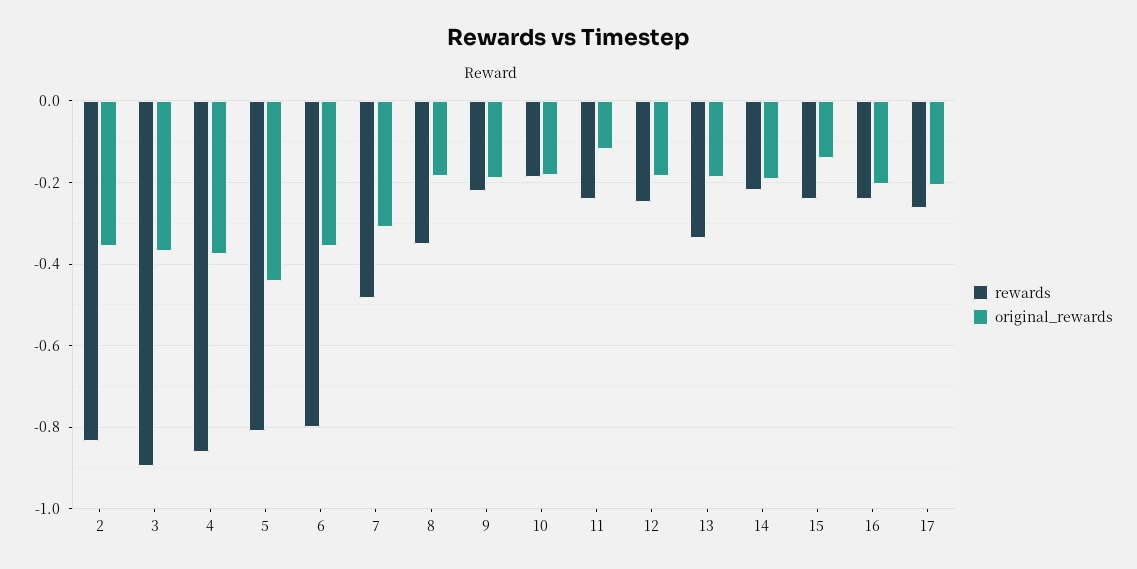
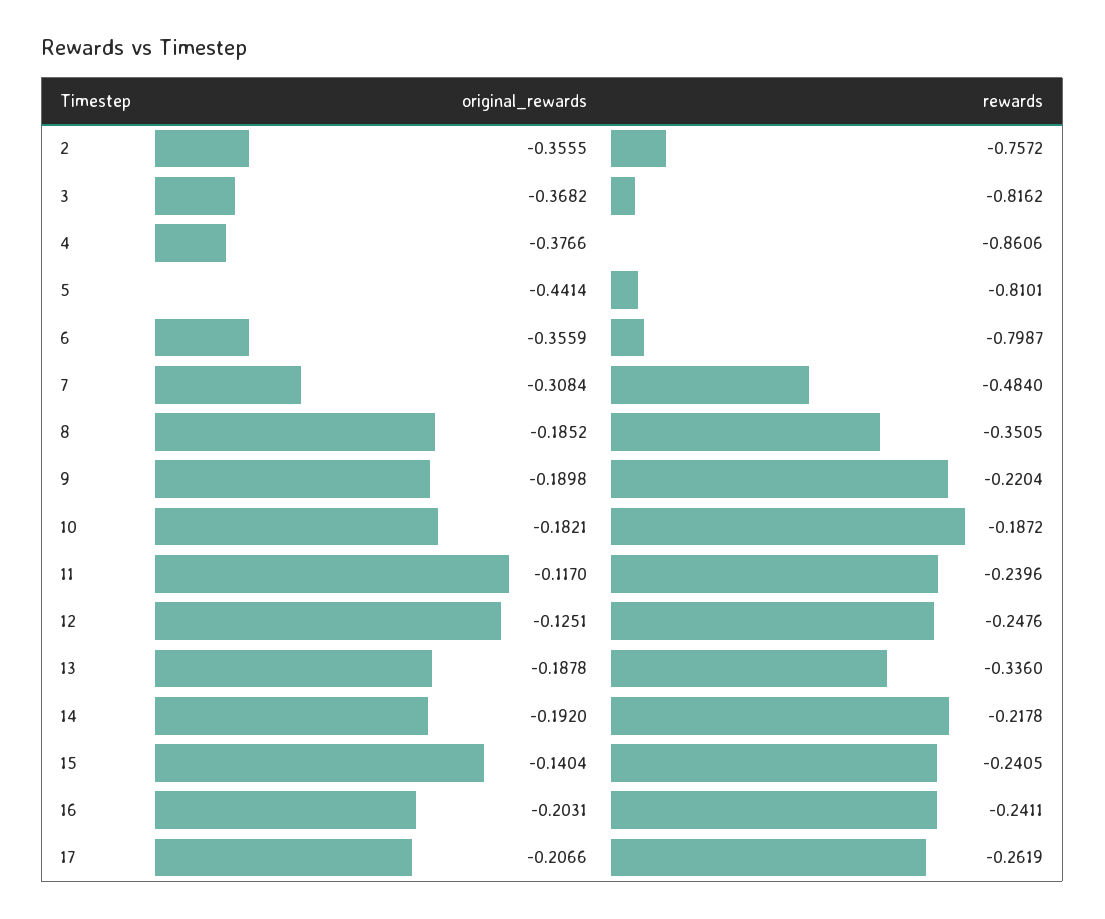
rewards, 2: -0.84 -> -0.7572
rewards, 3: -0.9 -> -0.8162
original_rewards, 12: -0.18 -> -0.1251

